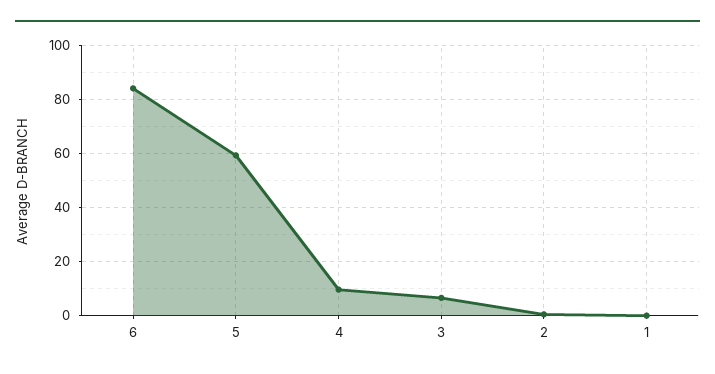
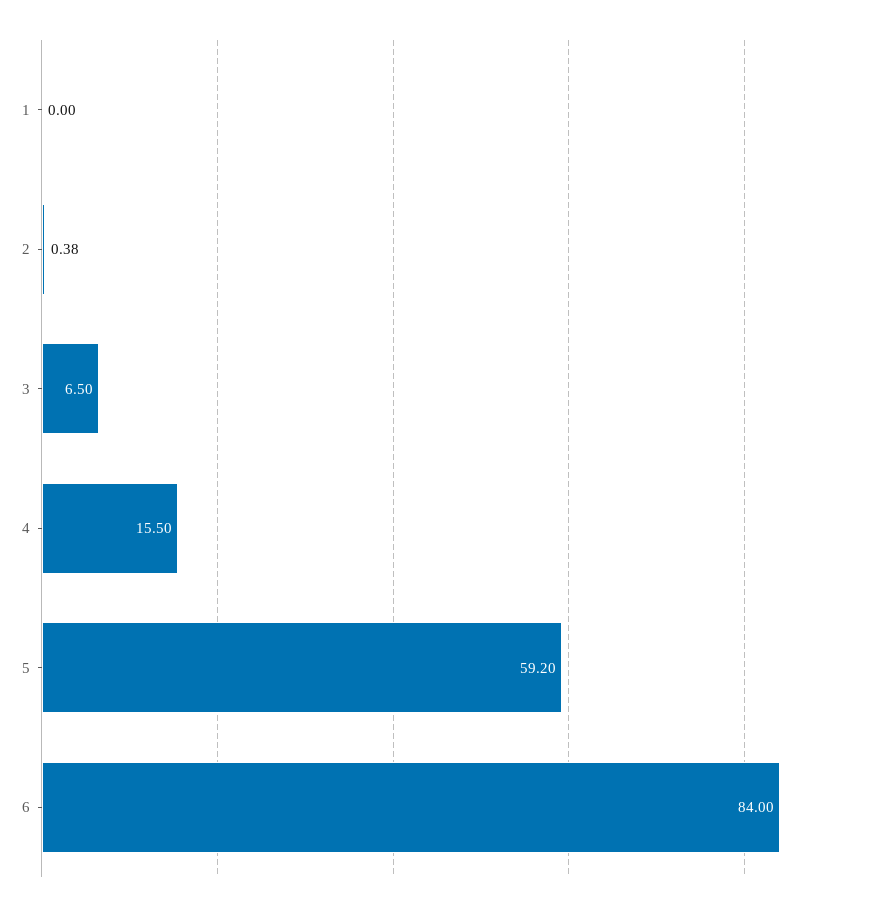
4: 10 -> 15.5

